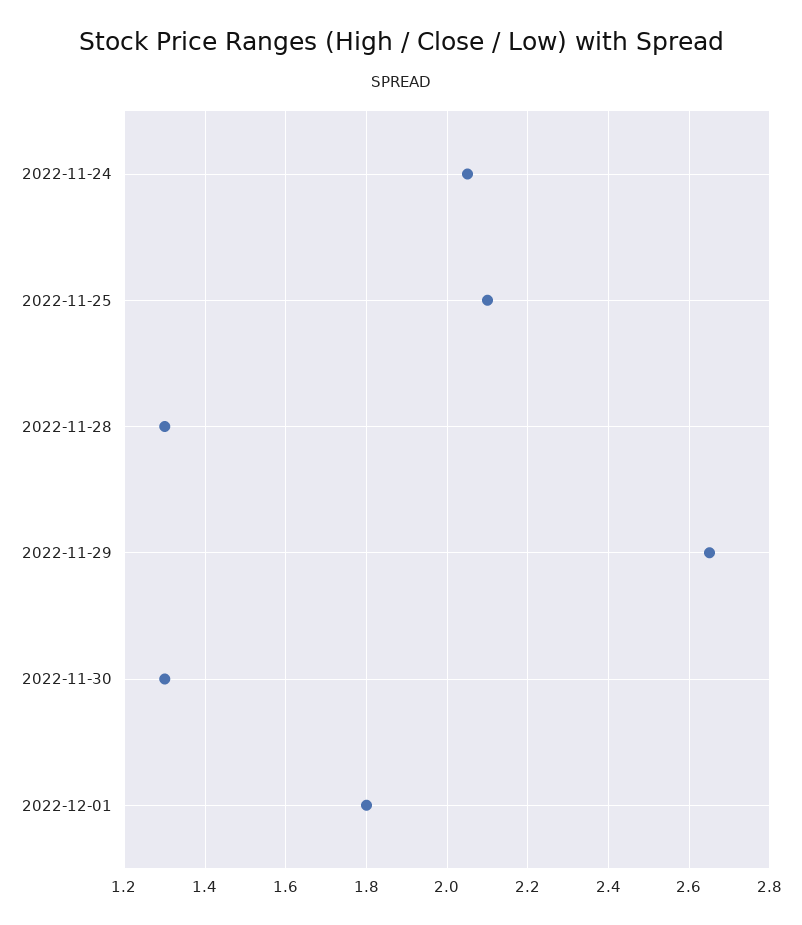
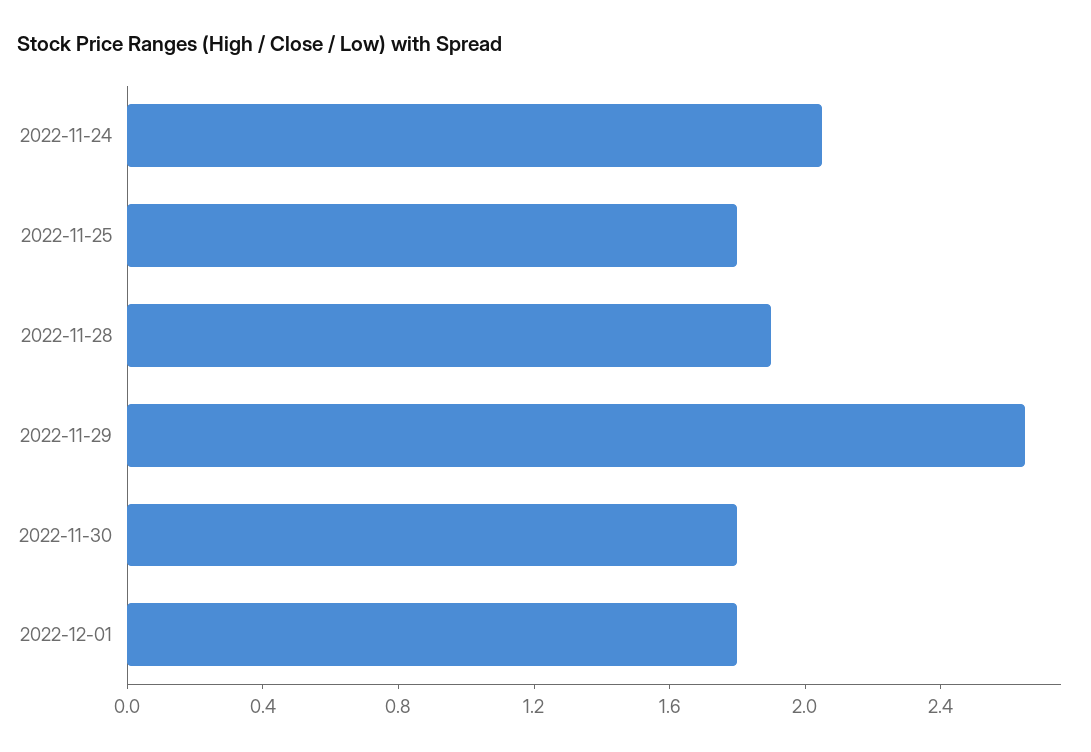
2022-11-25: 2.1 -> 1.8
2022-11-28: 1.3 -> 1.9
2022-11-30: 1.3 -> 1.8

